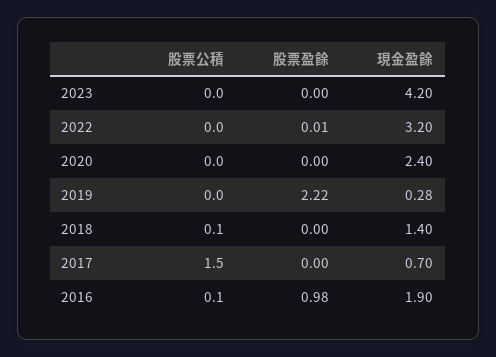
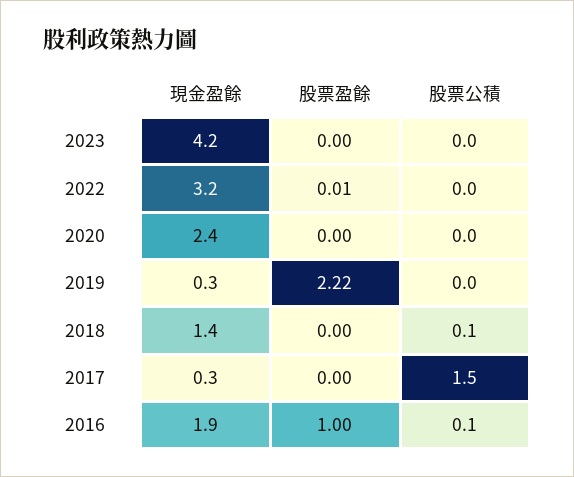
現金盈餘, 2017: 0.7 -> 0.3
股票盈餘, 2016: 0.98 -> 1

